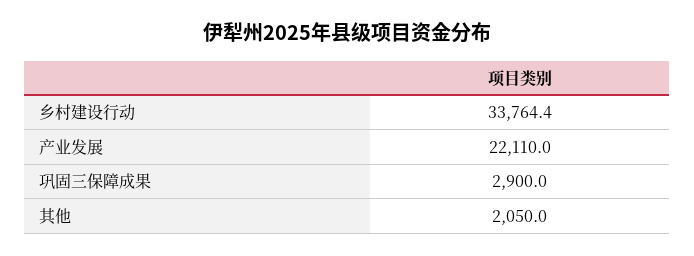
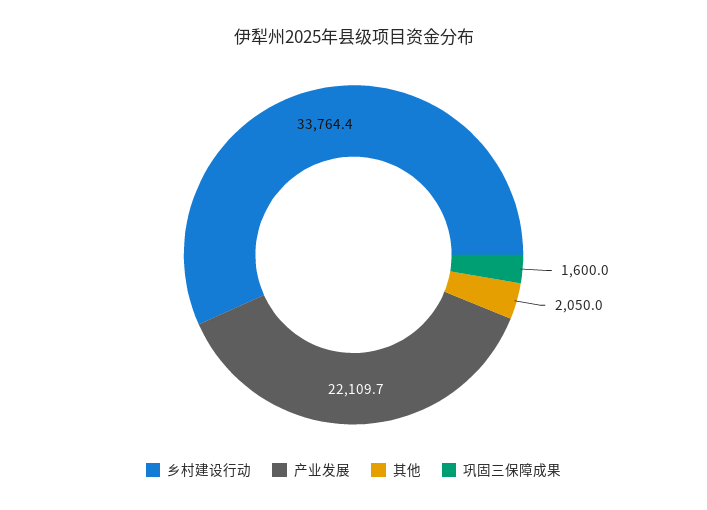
产业发展: 22110 -> 22109.7
巩固三保障成果: 2900 -> 1600

